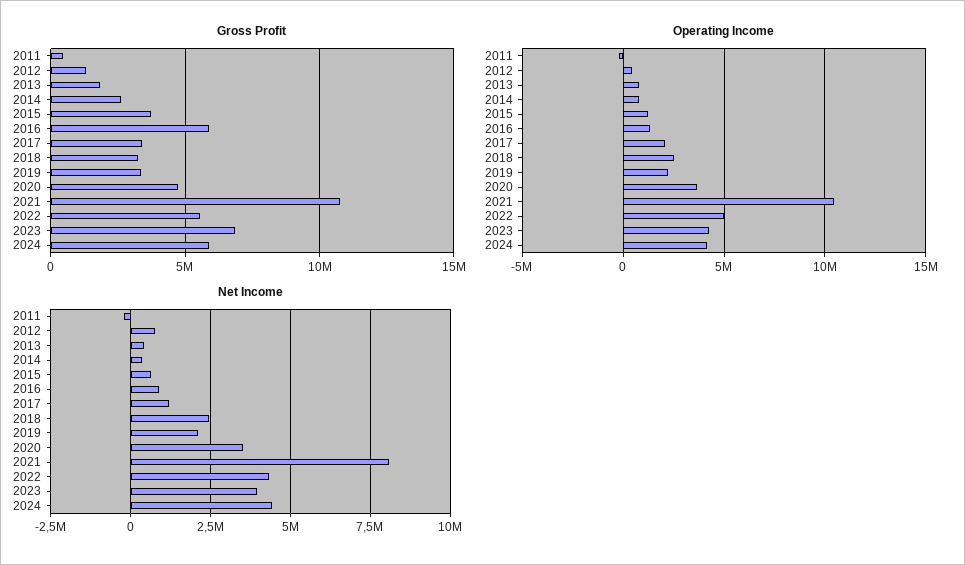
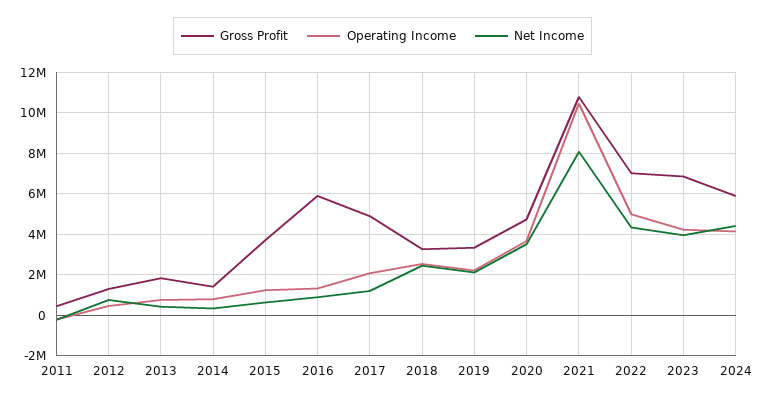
Gross Profit, 2014: 2500000 -> 1500000
Gross Profit, 2017: 3500000 -> 5000000
Gross Profit, 2022: 5500000 -> 7000000

